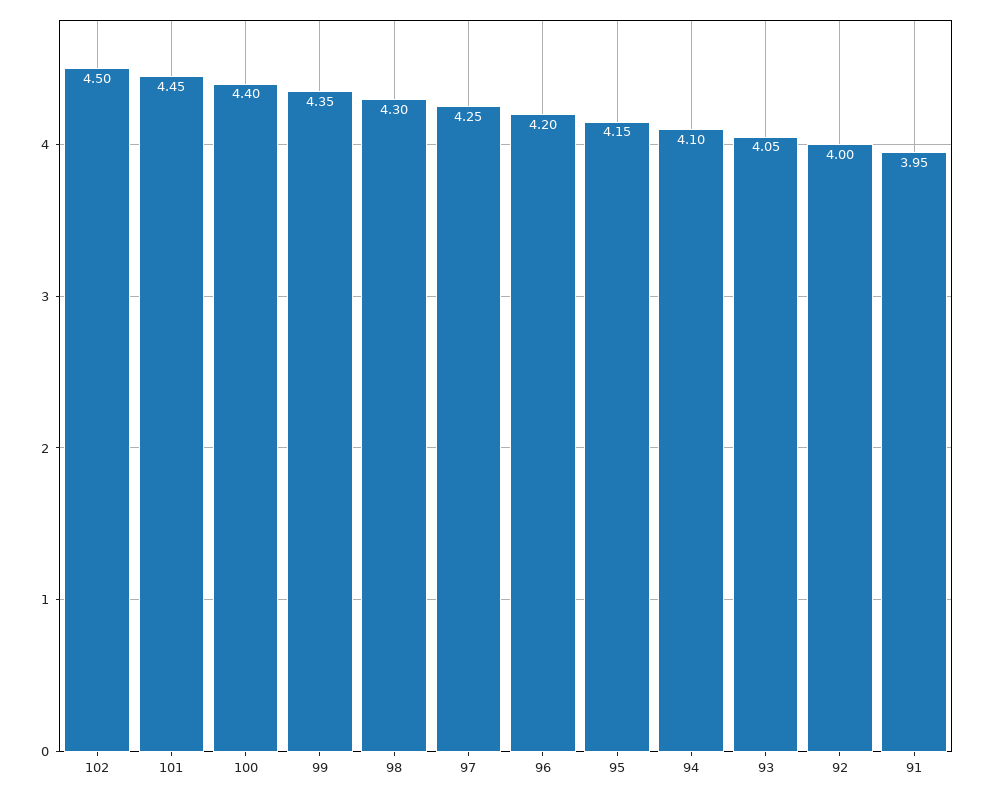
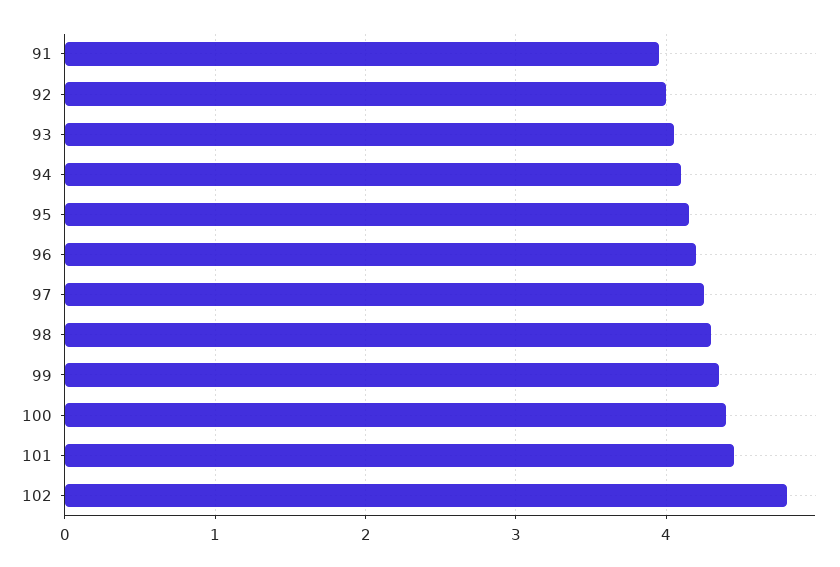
102: 4.5 -> 4.8

